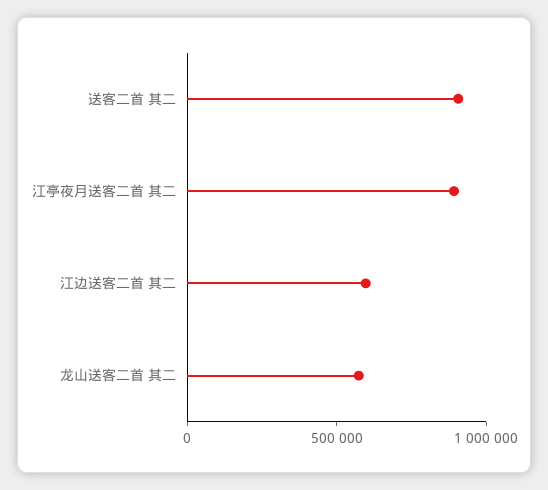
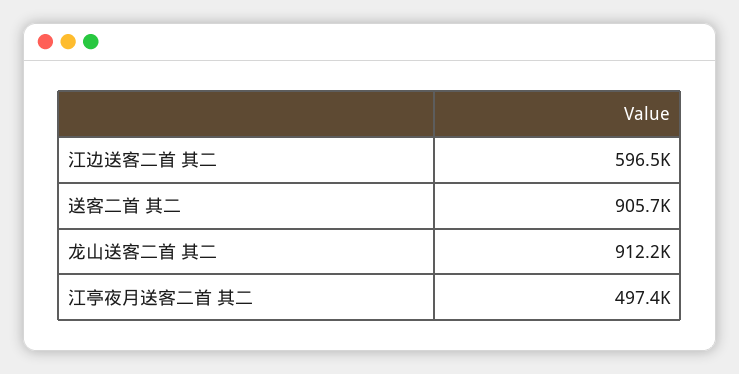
江亭夜月送客二首 其二: 900000 -> 497400
龙山送客二首 其二: 600000 -> 912200

